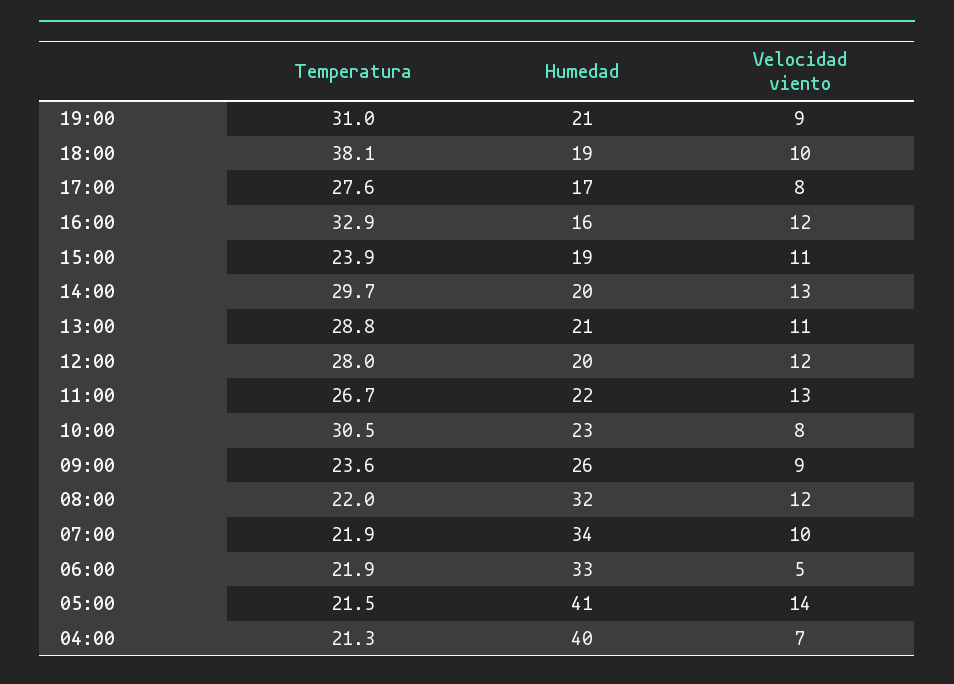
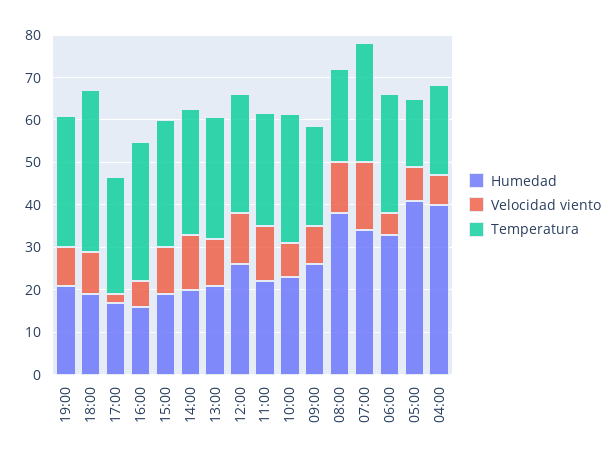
Velocidad viento, 17:00: 8 -> 2
Velocidad viento, 16:00: 12 -> 6
Temperatura, 15:00: 23.9 -> 30
Humedad, 12:00: 20 -> 26
Humedad, 08:00: 32 -> 38
Temperatura, 07:00: 21.9 -> 28
Velocidad viento, 07:00: 10 -> 16
Temperatura, 06:00: 21.9 -> 28
Temperatura, 05:00: 21.5 -> 16
Velocidad viento, 05:00: 14 -> 8

